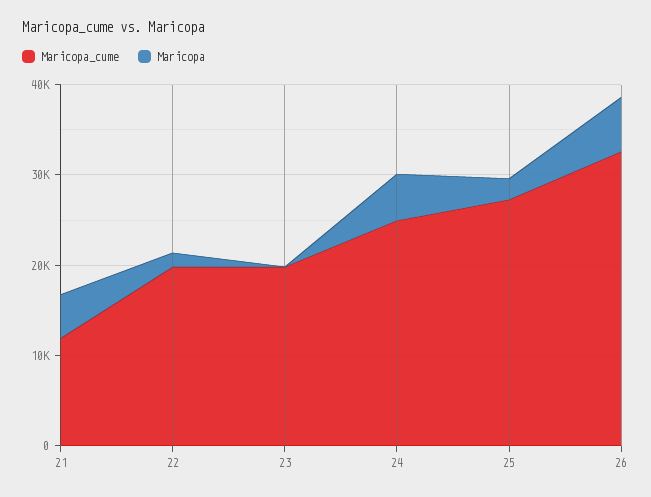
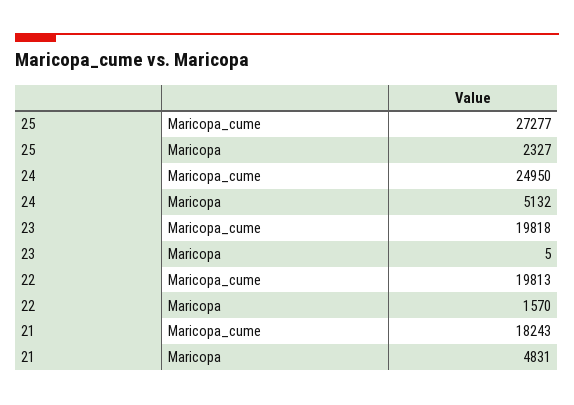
Maricopa_cume, 21: 12000 -> 18243
Maricopa_cume, 26: 32000 -> none
Maricopa, 26: 6000 -> none

